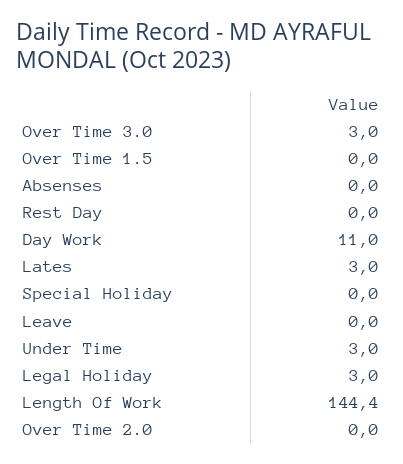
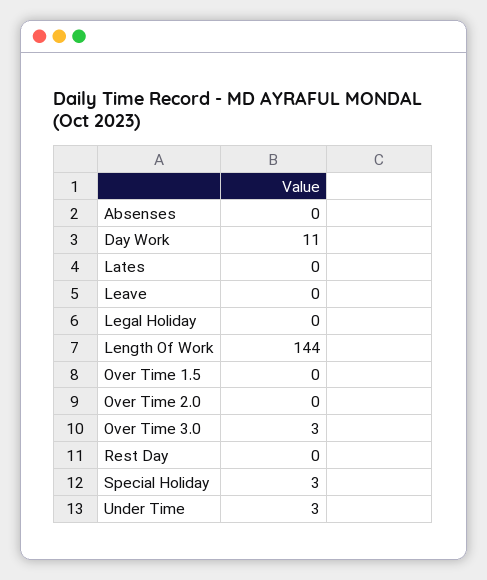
Lates: 3 -> 0
Special Holiday: 0 -> 3
Legal Holiday: 3 -> 0

